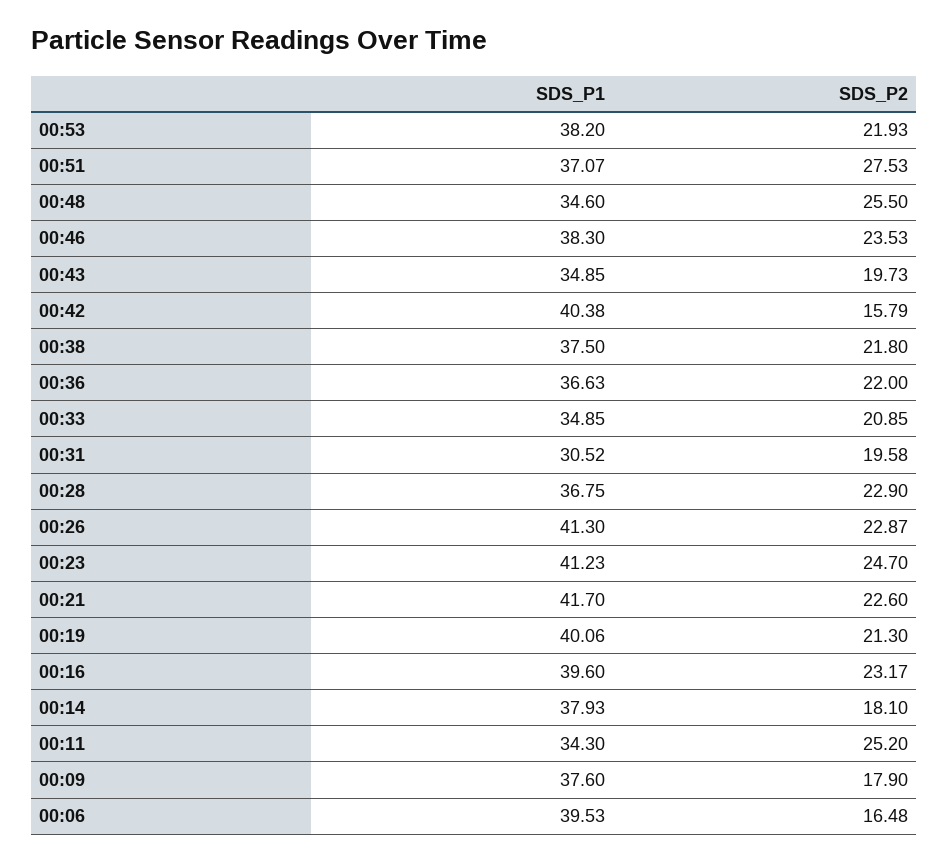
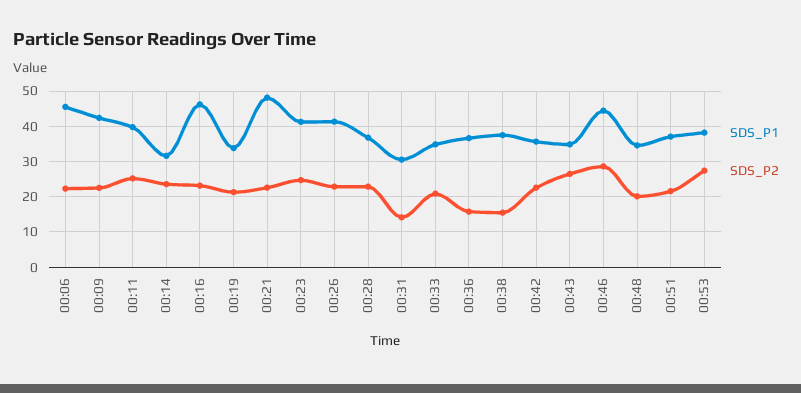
SDS_P2, 00:53: 21.93 -> 28
SDS_P2, 00:51: 27.53 -> 22
SDS_P2, 00:48: 25.5 -> 20
SDS_P1, 00:46: 38.3 -> 44
SDS_P2, 00:46: 23.53 -> 28
SDS_P2, 00:43: 19.73 -> 26
SDS_P1, 00:42: 40.38 -> 36
SDS_P2, 00:42: 15.79 -> 22
SDS_P2, 00:38: 21.8 -> 16
SDS_P2, 00:36: 22 -> 16
SDS_P2, 00:31: 19.58 -> 14
SDS_P1, 00:21: 41.7 -> 48
SDS_P1, 00:19: 40.06 -> 34
SDS_P1, 00:16: 39.6 -> 46
SDS_P1, 00:14: 37.93 -> 32
SDS_P2, 00:14: 18.1 -> 24
SDS_P1, 00:11: 34.3 -> 40
SDS_P1, 00:09: 37.6 -> 42
SDS_P2, 00:09: 17.9 -> 22
SDS_P1, 00:06: 39.53 -> 46
SDS_P2, 00:06: 16.48 -> 22

